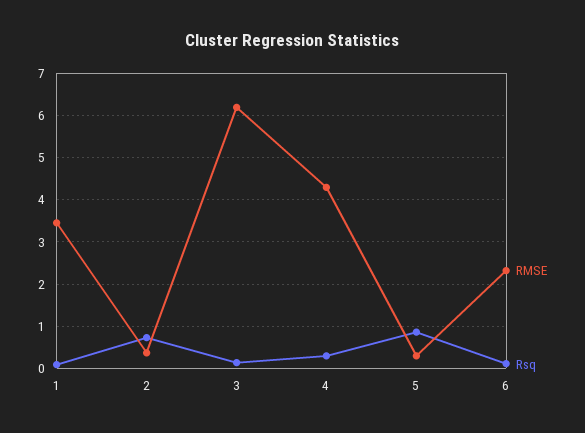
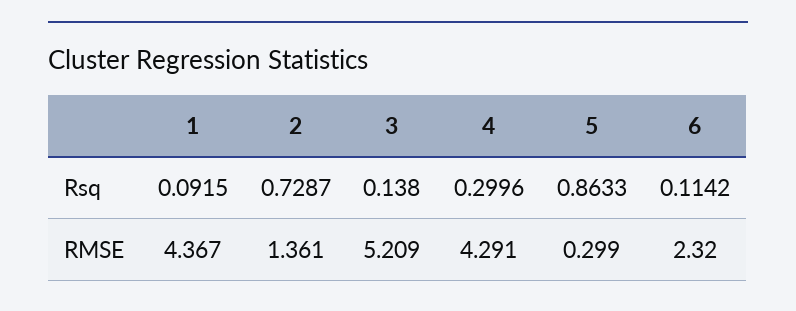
RMSE, 1: 3.4 -> 4.367
RMSE, 2: 0.4 -> 1.361
RMSE, 3: 6.2 -> 5.209

